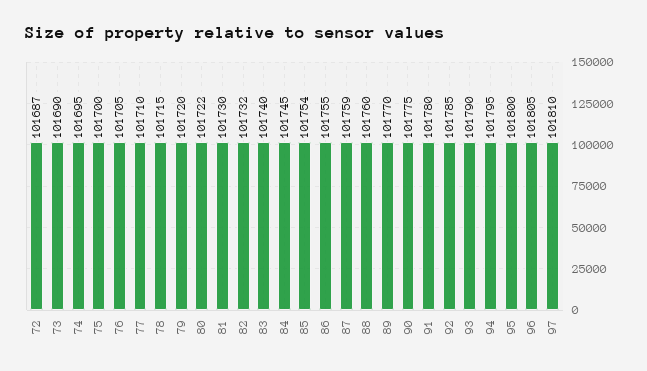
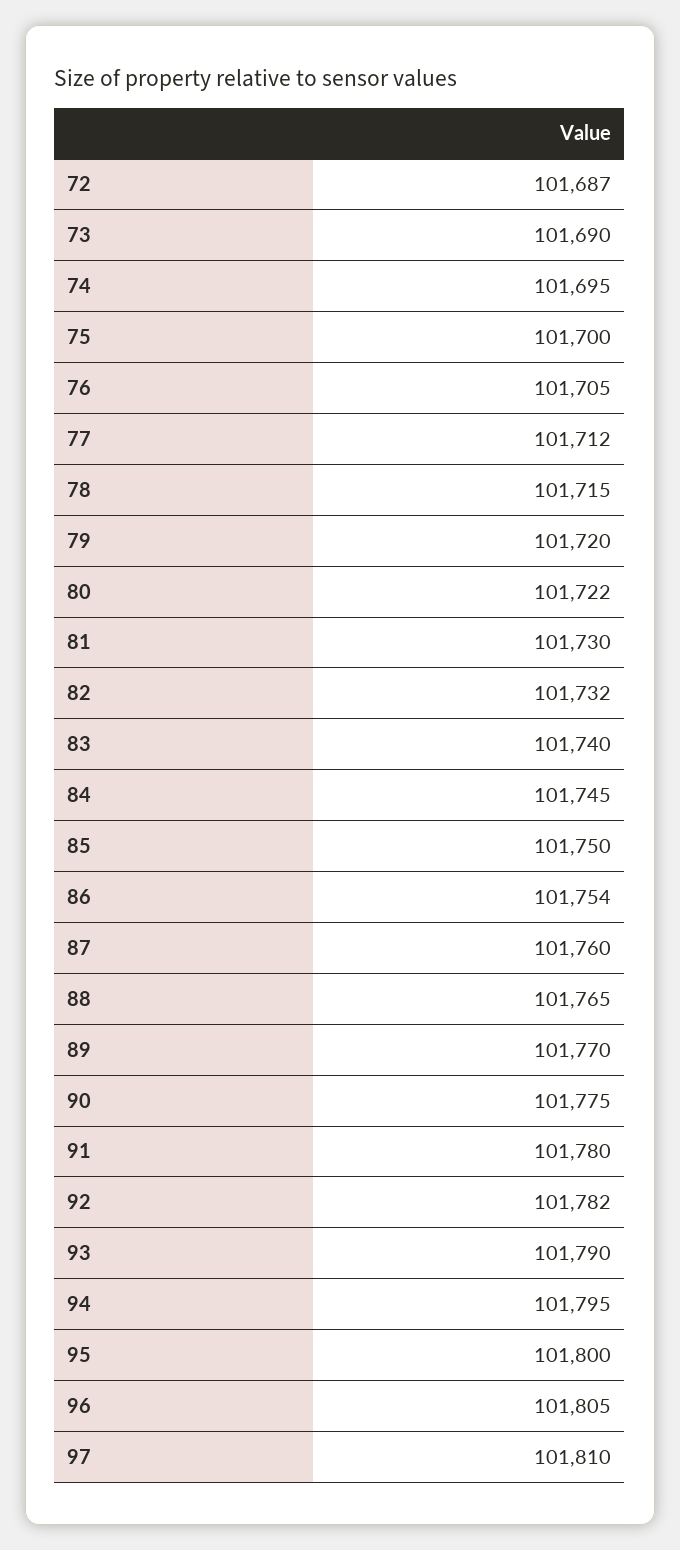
77: 101710 -> 101712
85: 101754 -> 101750
86: 101755 -> 101754
87: 101759 -> 101760
88: 101760 -> 101765
92: 101785 -> 101782

